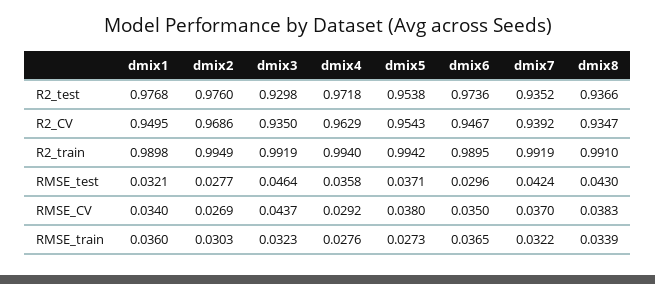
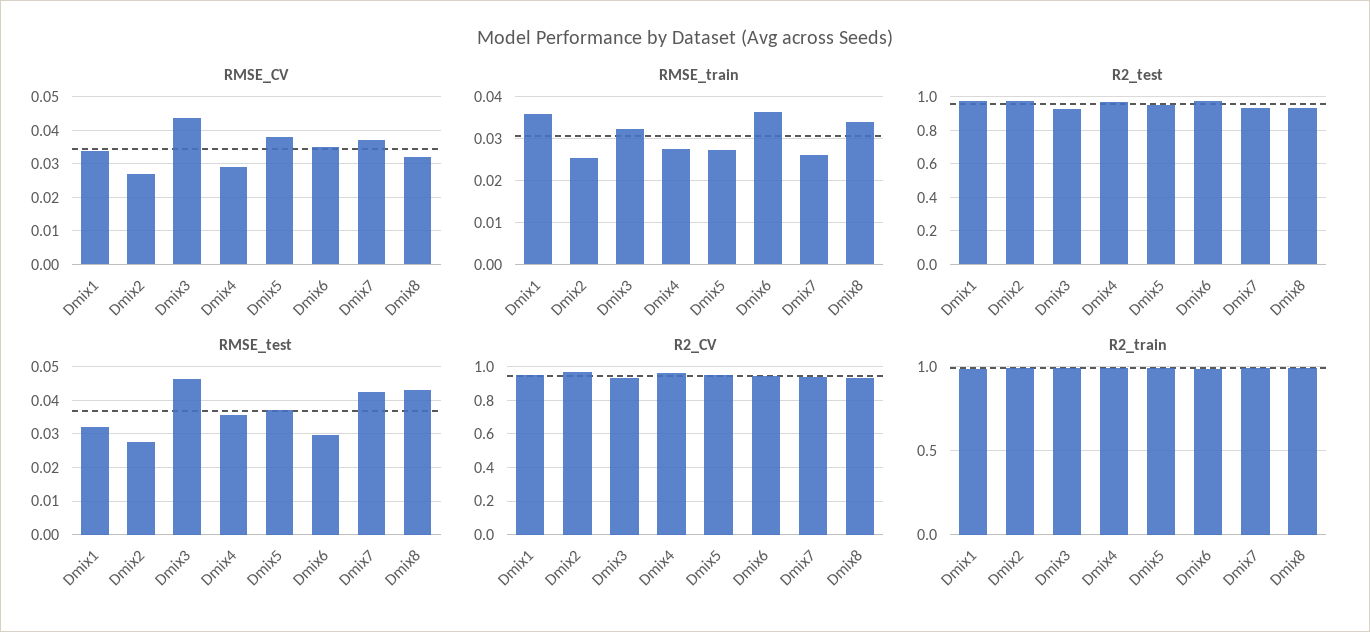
RMSE_CV, dmix8: 0.0383 -> 0.032
RMSE_train, dmix2: 0.0303 -> 0.026
RMSE_train, dmix7: 0.0322 -> 0.026

